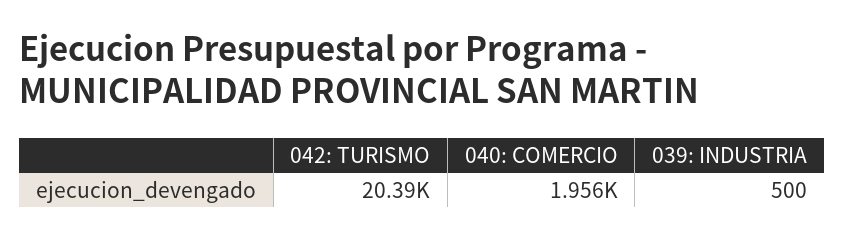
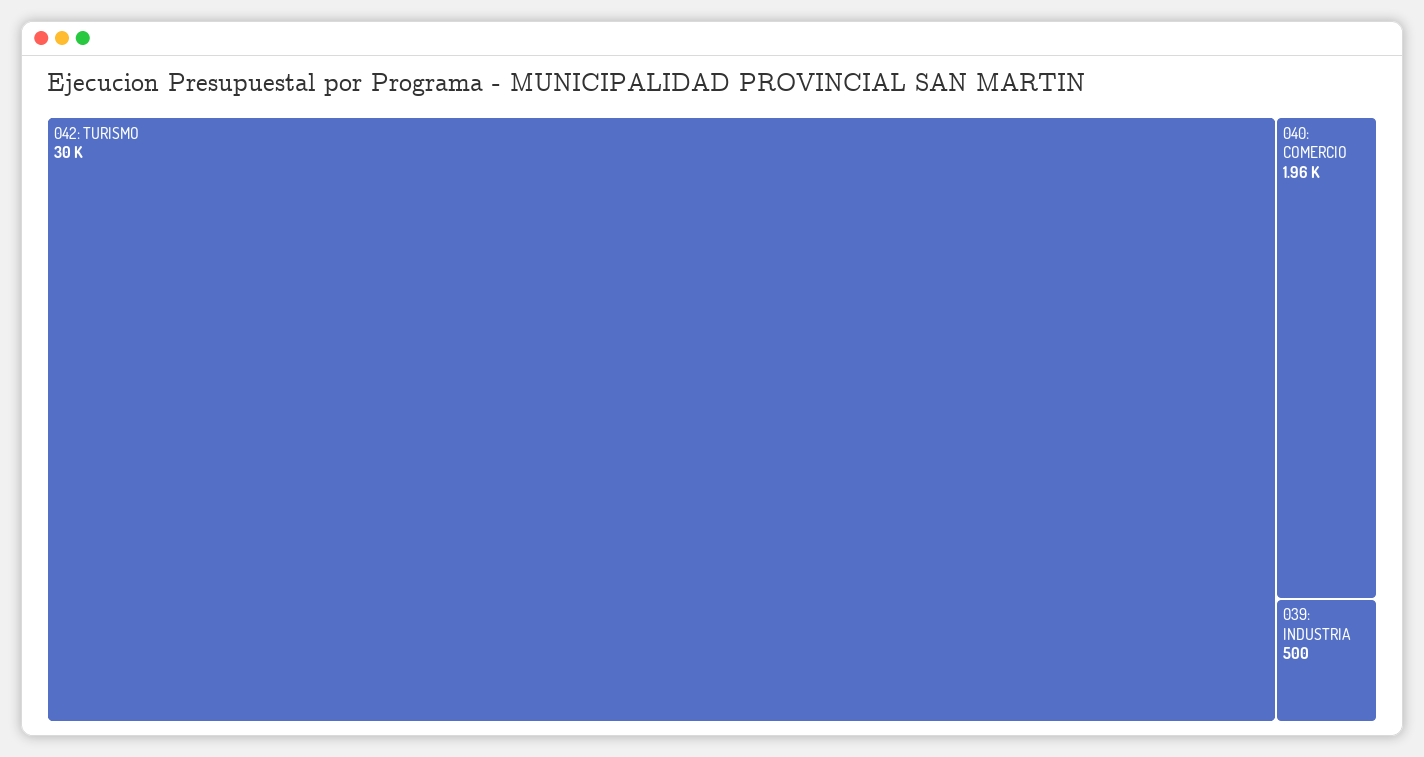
042: TURISMO: 20390 -> 30000

